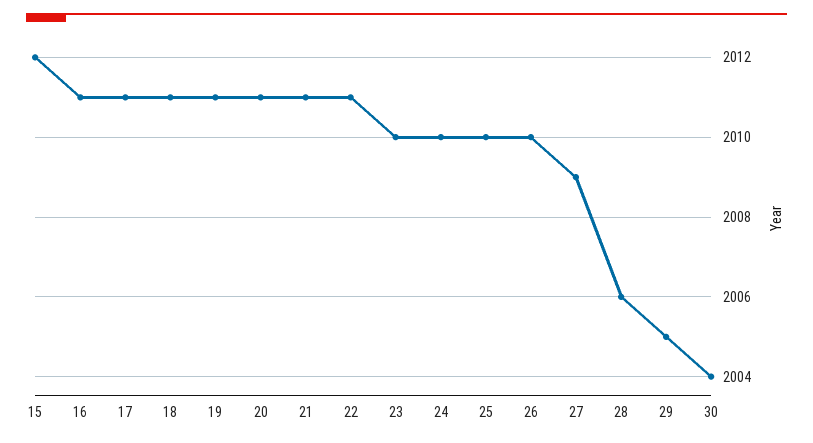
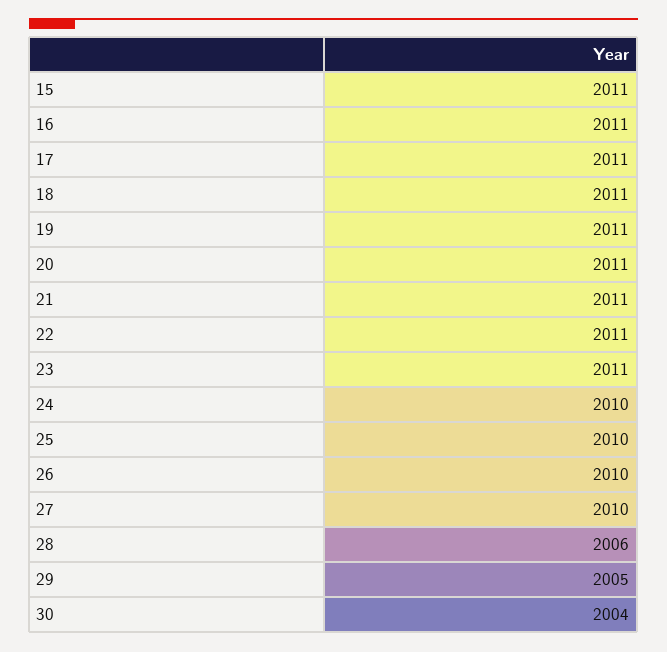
15: 2012 -> 2011
23: 2010 -> 2011
27: 2009 -> 2010

